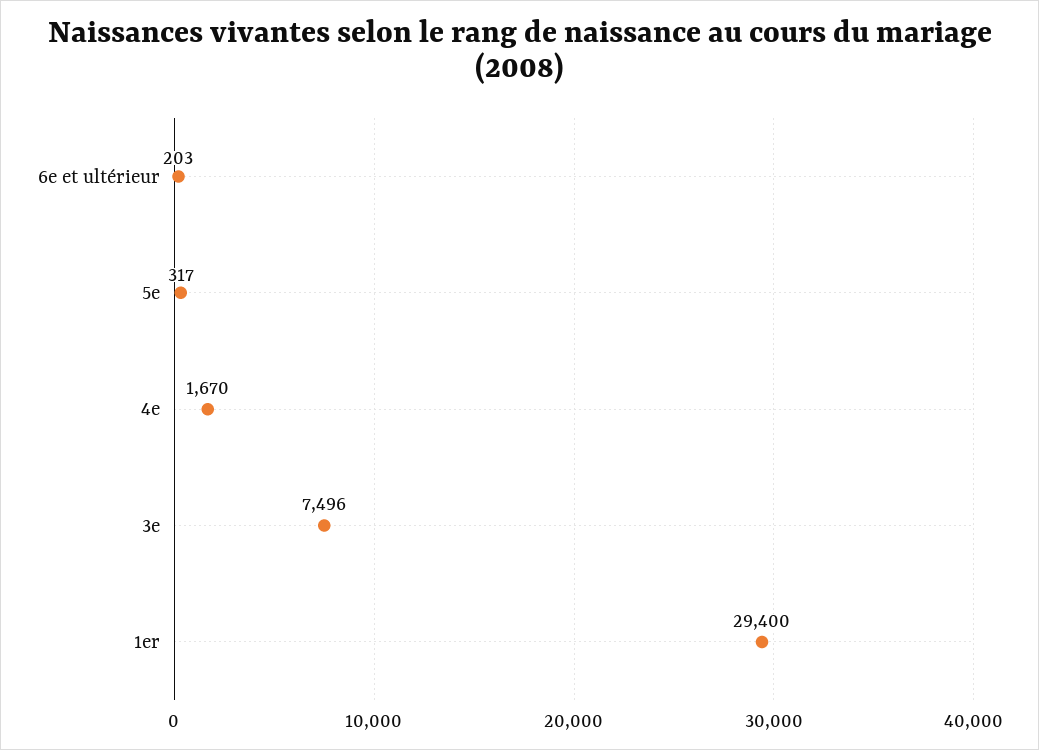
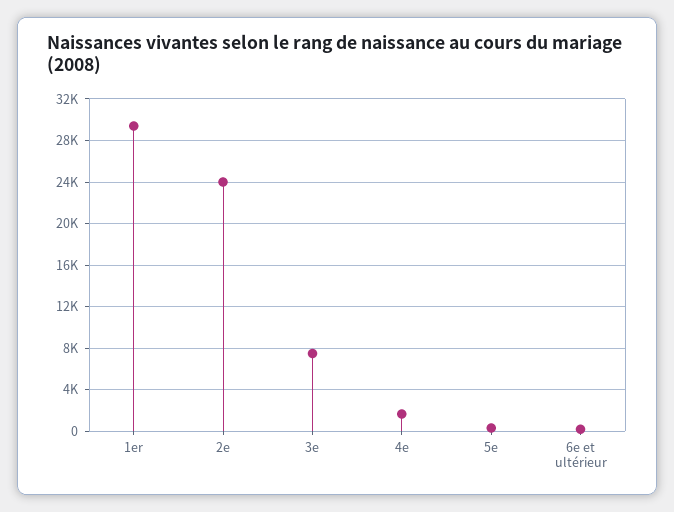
2e: none -> 24000

